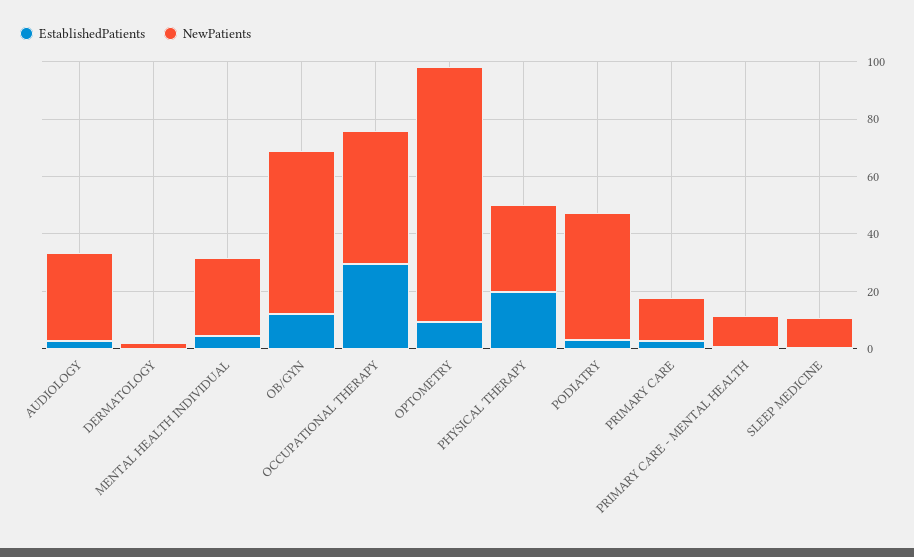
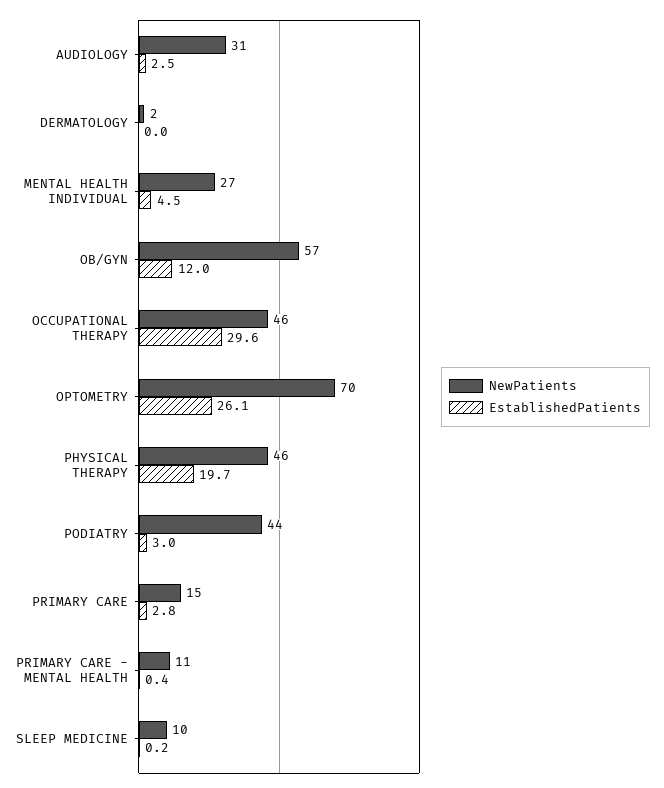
EstablishedPatients, OPTOMETRY: 10 -> 26.1
NewPatients, OPTOMETRY: 90 -> 70
NewPatients, PHYSICAL THERAPY: 30 -> 46

